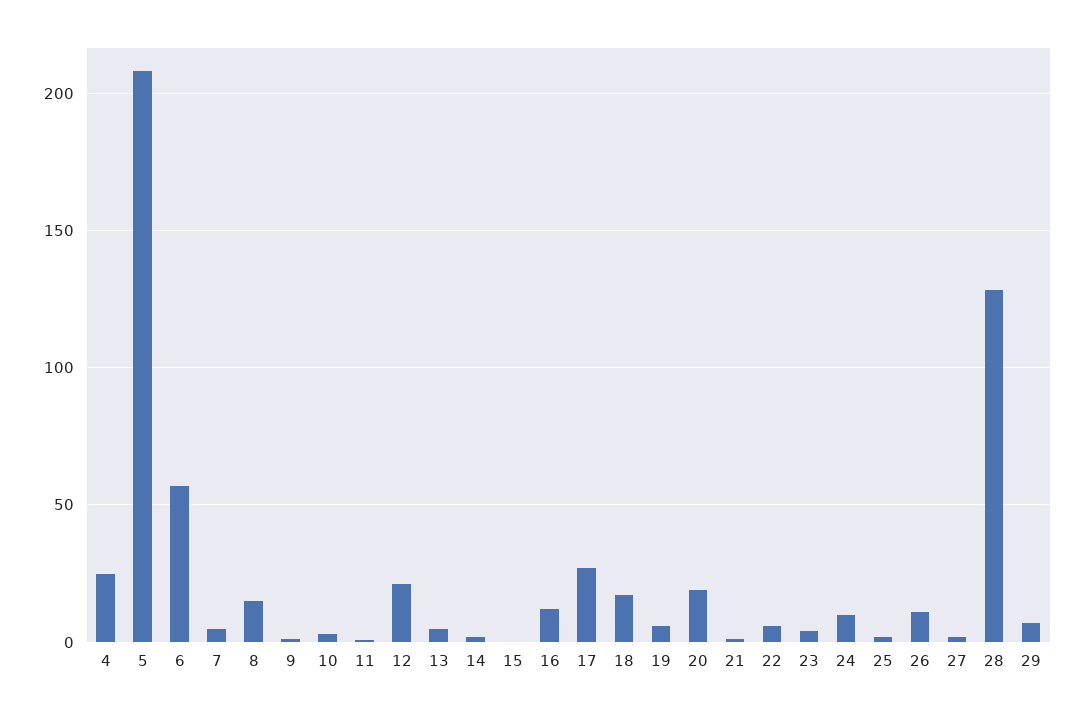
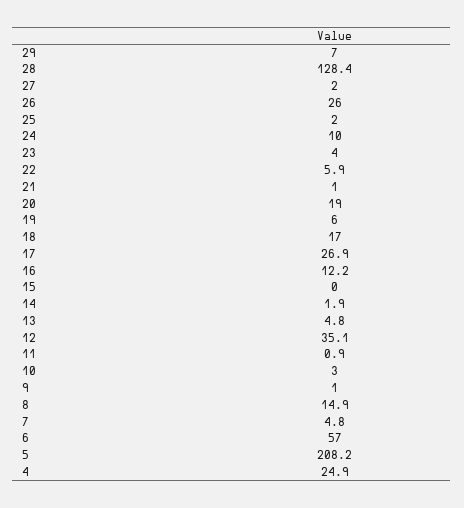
12: 20 -> 35.1
26: 10 -> 26

